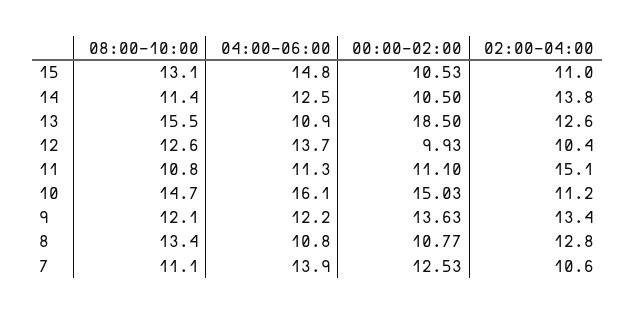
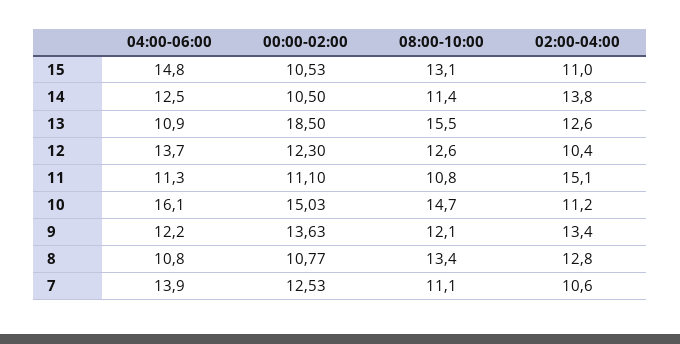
00:00-02:00, 12: 9.93 -> 12.3

